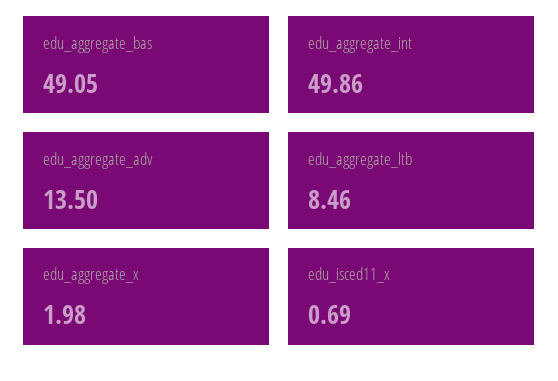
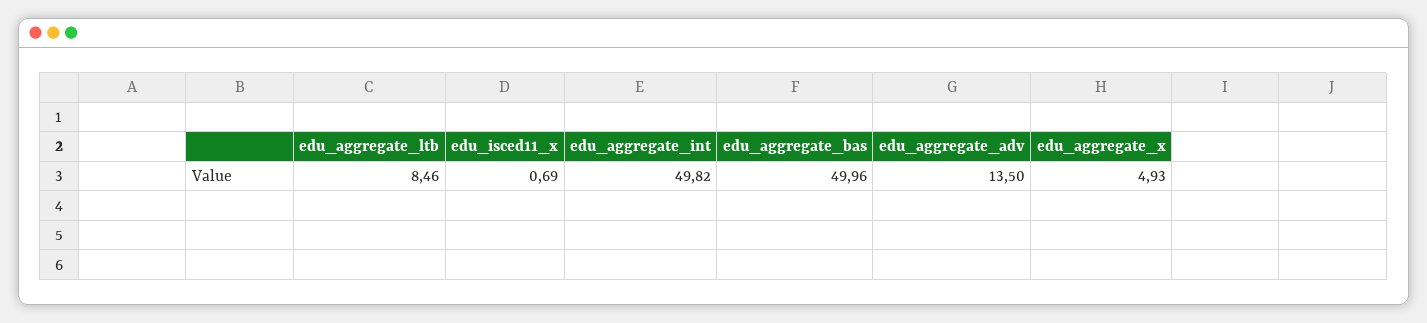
edu_aggregate_bas: 49.05 -> 49.96
edu_aggregate_int: 49.86 -> 49.82
edu_aggregate_x: 1.98 -> 4.93

